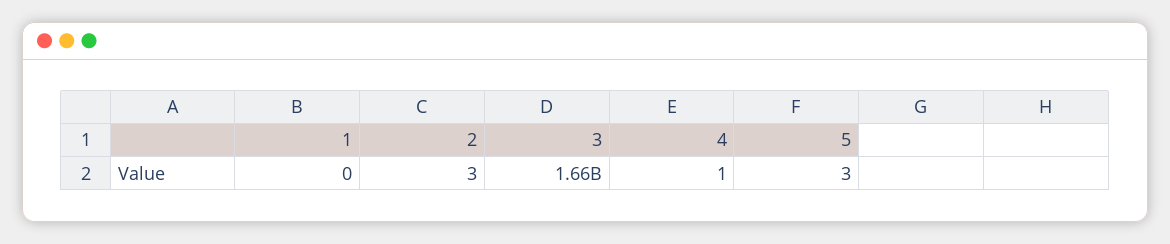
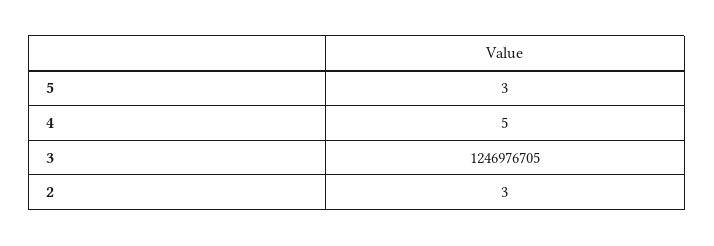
1: 0 -> none
3: 1660000000 -> 1246976705
4: 1 -> 5

